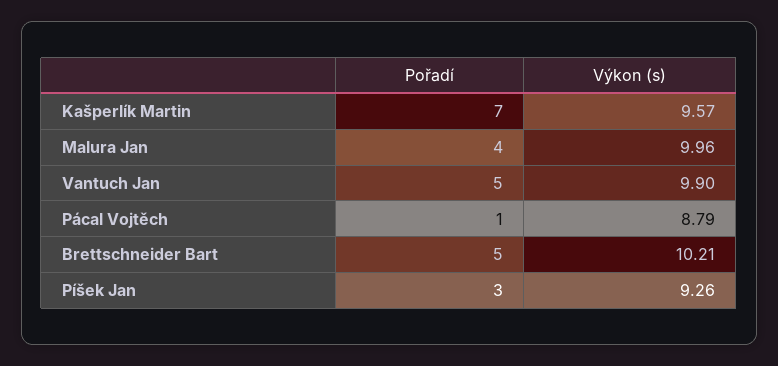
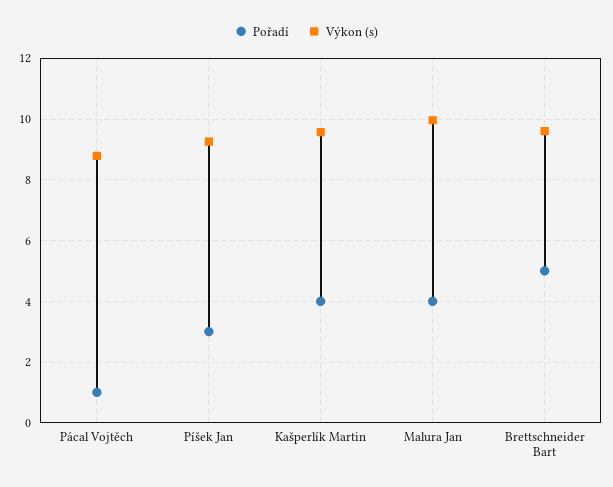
Pořadí, Kašperlík Martin: 7 -> 4
Pořadí, Vantuch Jan: 5 -> none
Výkon (s), Vantuch Jan: 9.9 -> none
Výkon (s), Brettschneider Bart: 10.21 -> 9.6

